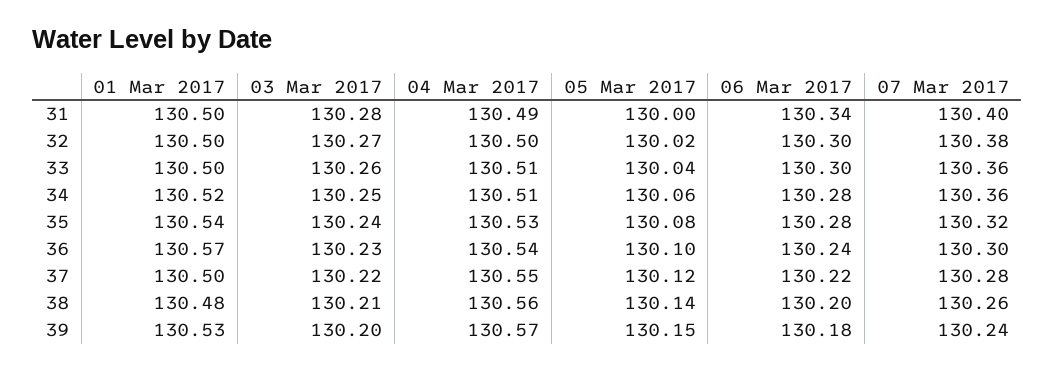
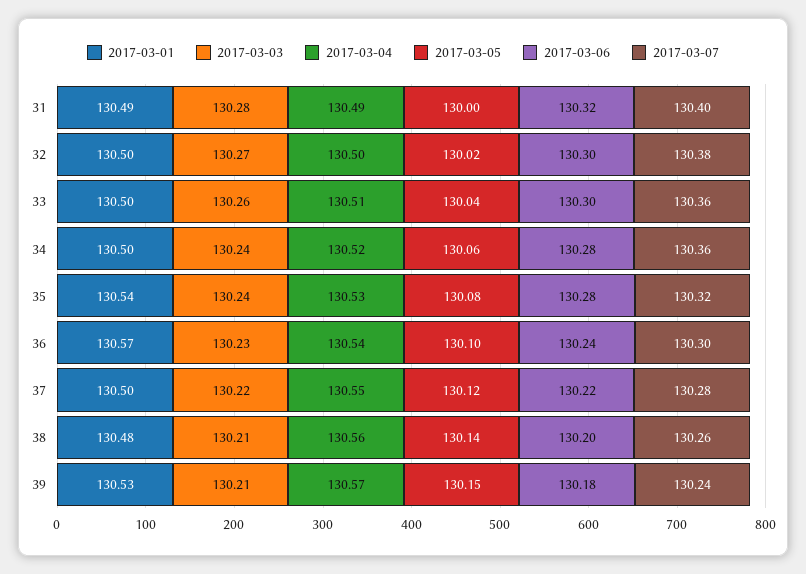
01 Mar 2017, 31: 130.5 -> 130.49
06 Mar 2017, 31: 130.34 -> 130.32
01 Mar 2017, 34: 130.52 -> 130.5
03 Mar 2017, 34: 130.25 -> 130.24
04 Mar 2017, 34: 130.51 -> 130.52
03 Mar 2017, 39: 130.2 -> 130.21

